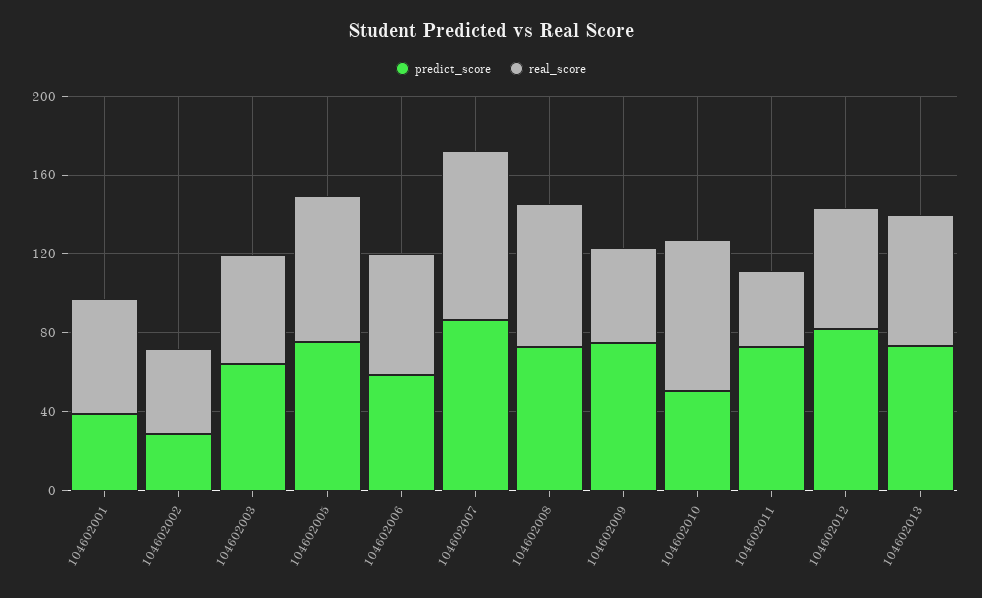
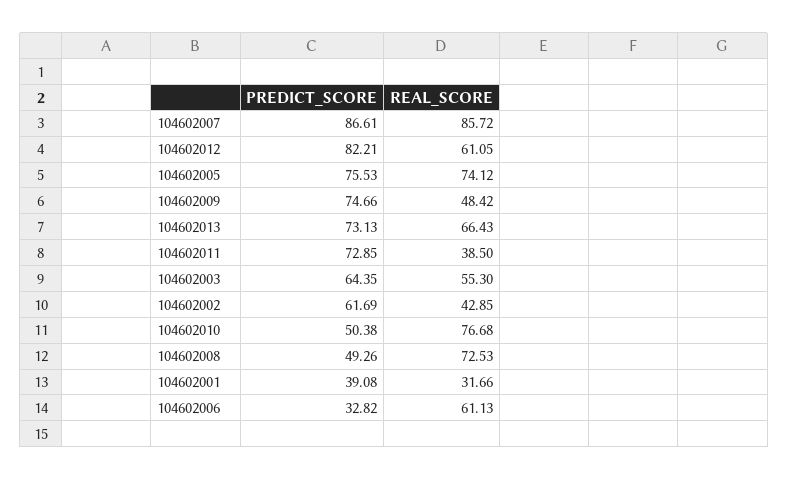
real_score, 104602001: 60 -> 31.66
predict_score, 104602002: 30 -> 61.69
predict_score, 104602006: 60 -> 32.82
predict_score, 104602008: 70 -> 49.26

